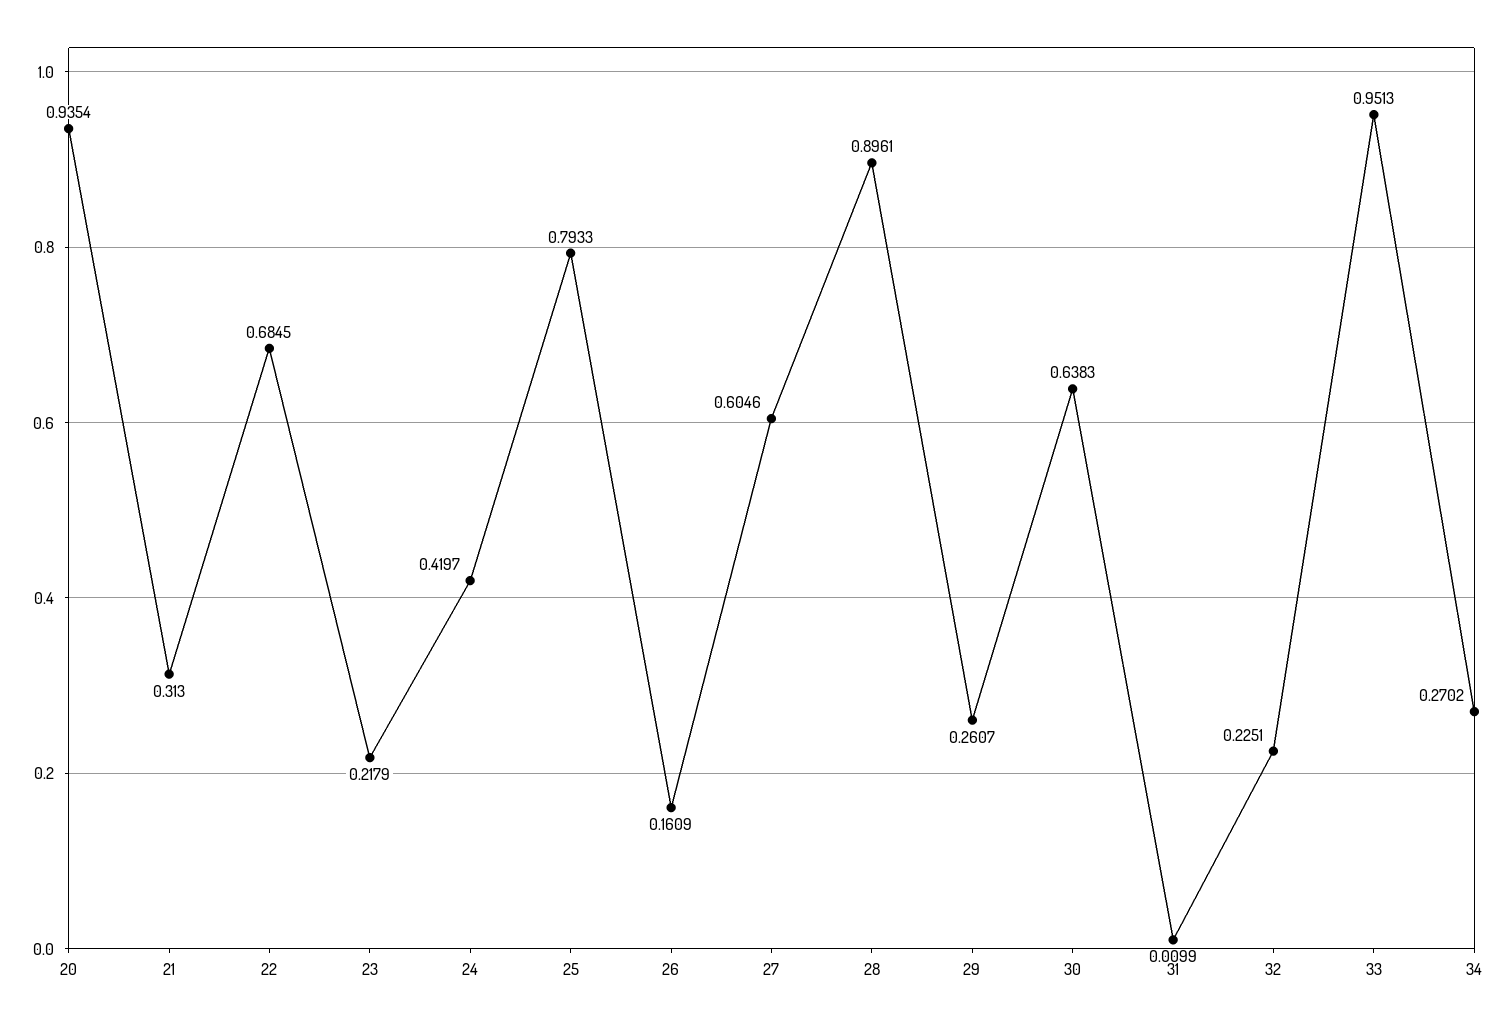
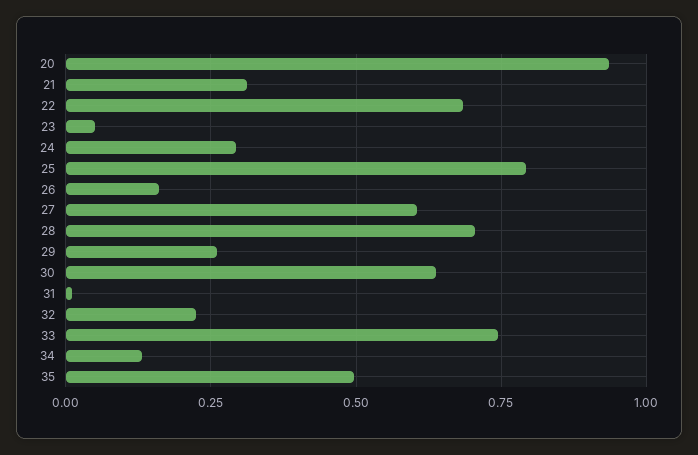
23: 0.2179 -> 0.05
24: 0.4197 -> 0.3
28: 0.8961 -> 0.7
33: 0.9513 -> 0.75
34: 0.2702 -> 0.125
35: none -> 0.5

